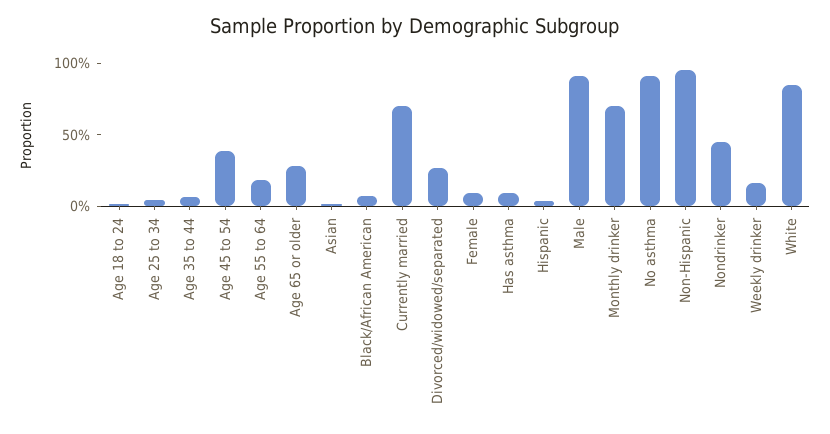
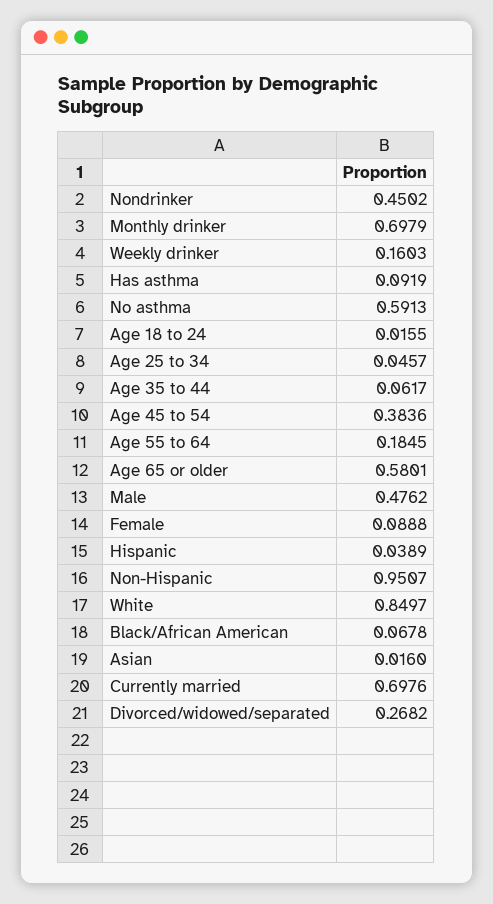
Age 65 or older: 0.3 -> 0.5801
Male: 0.9 -> 0.4762
No asthma: 0.9 -> 0.5913

